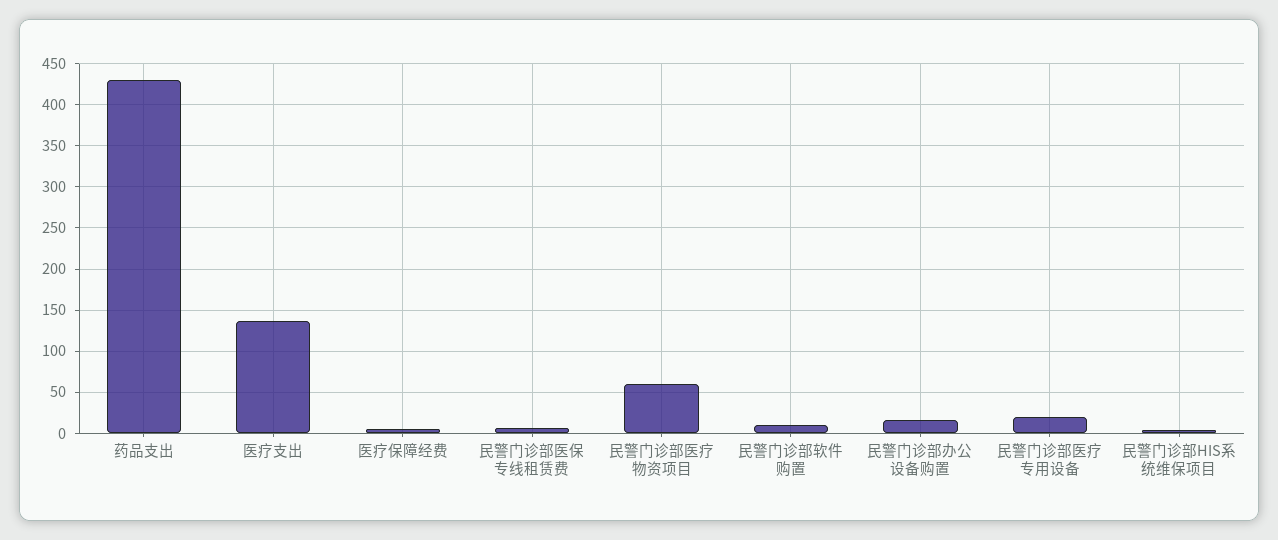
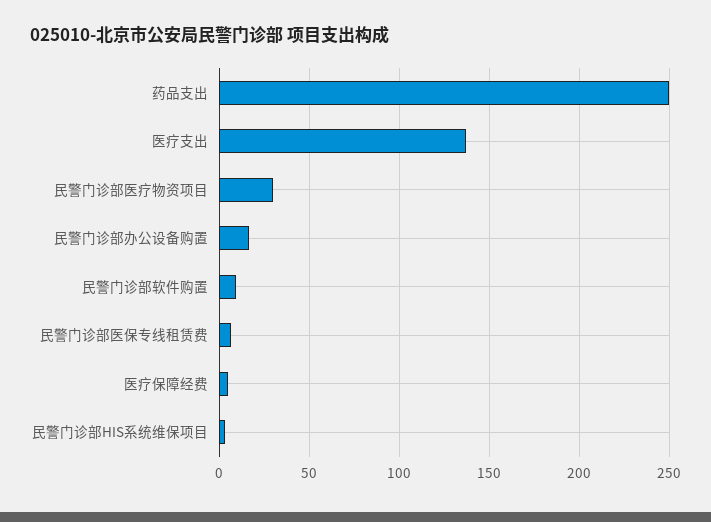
药品支出: 430 -> 250
民警门诊部医疗物资项目: 60 -> 30
民警门诊部医疗专用设备: 20 -> none

